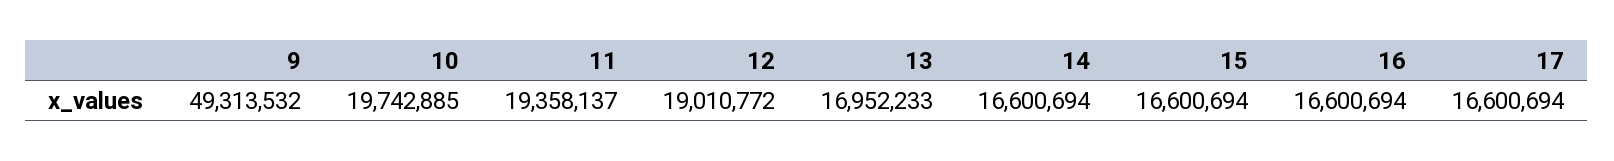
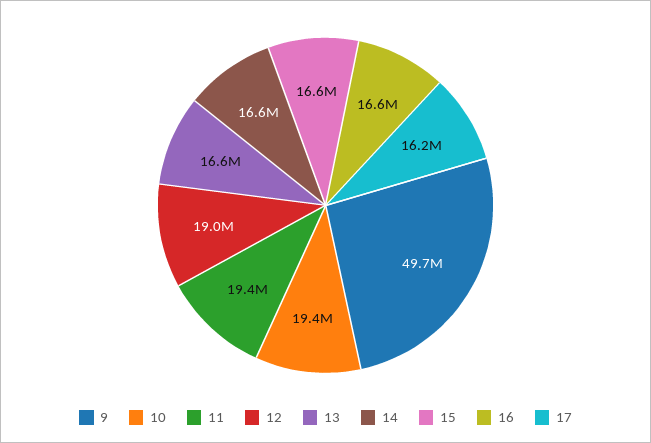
9: 49313532 -> 49700000
10: 19742885 -> 19400000
13: 16952233 -> 16600000
17: 16600694 -> 16200000

